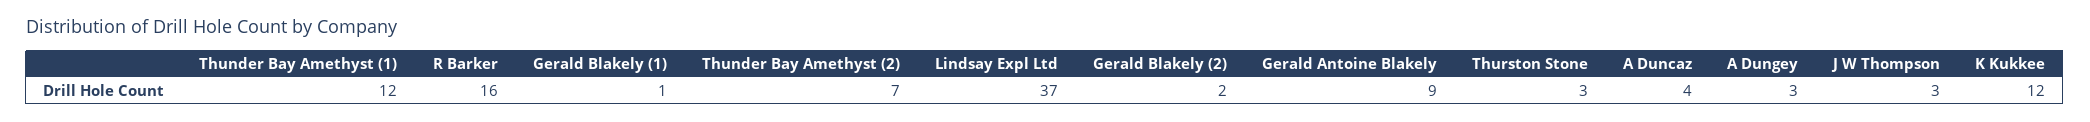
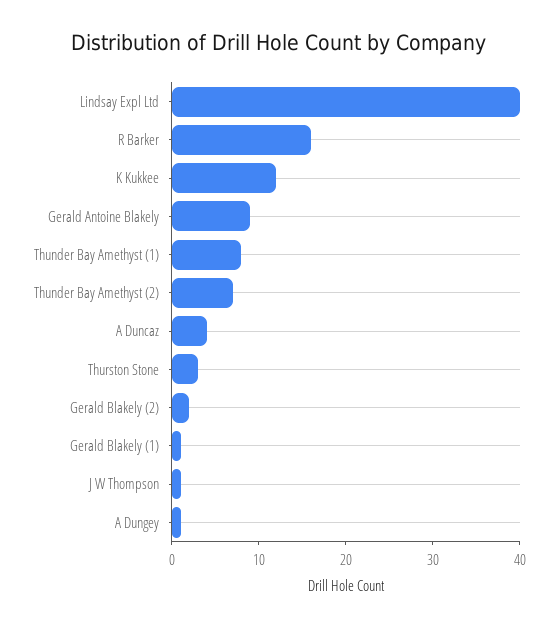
Thunder Bay Amethyst (1): 12 -> 8
Lindsay Expl Ltd: 37 -> 40
A Dungey: 3 -> 1
J W Thompson: 3 -> 1

